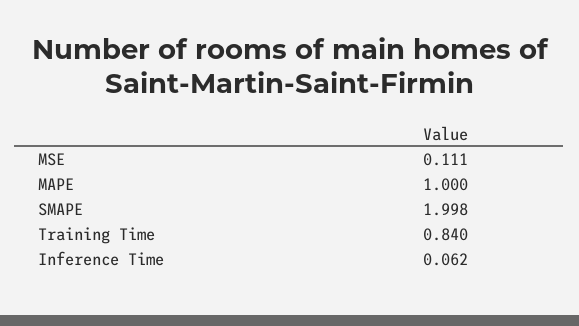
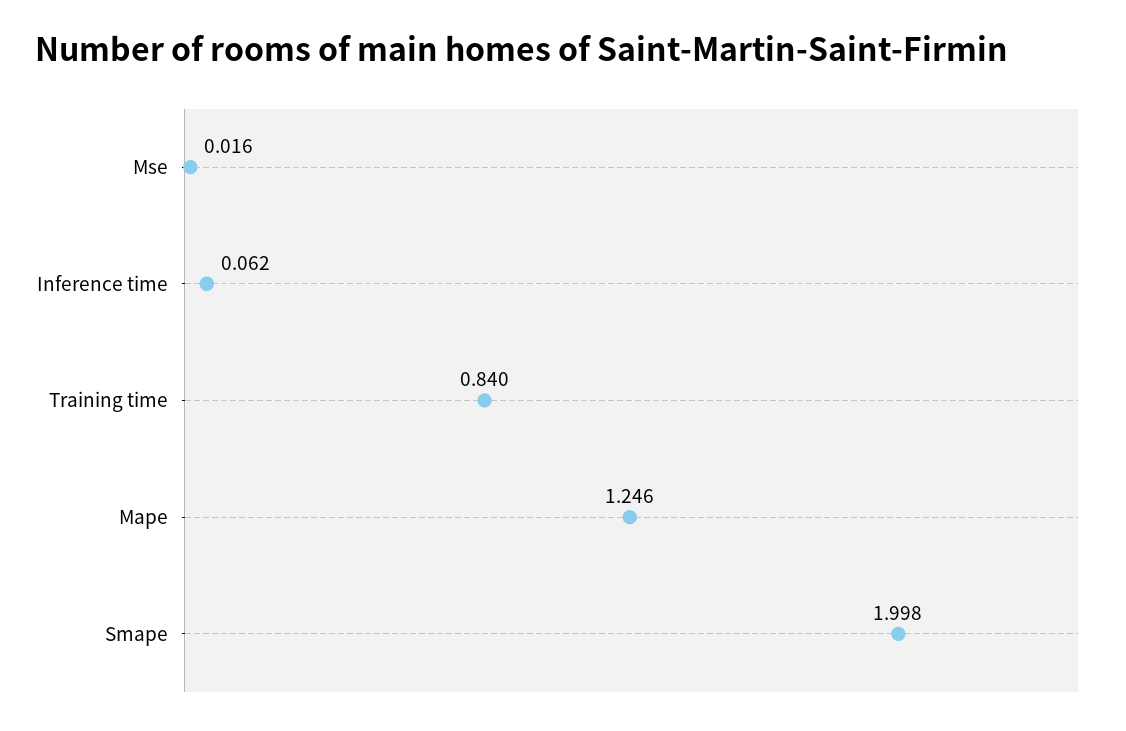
MSE: 0.111 -> 0.016
MAPE: 1 -> 1.246

